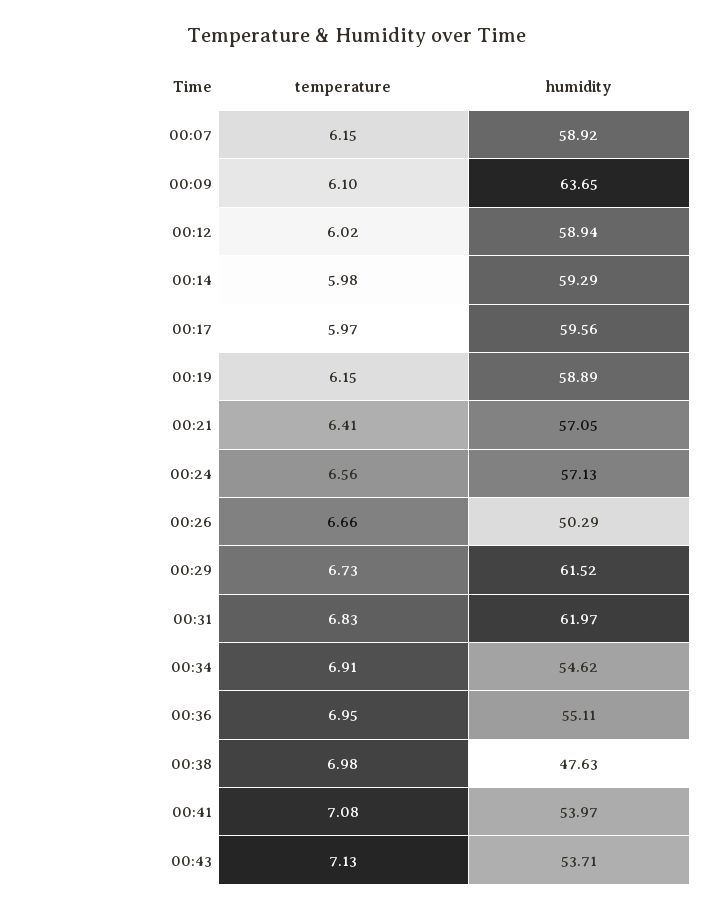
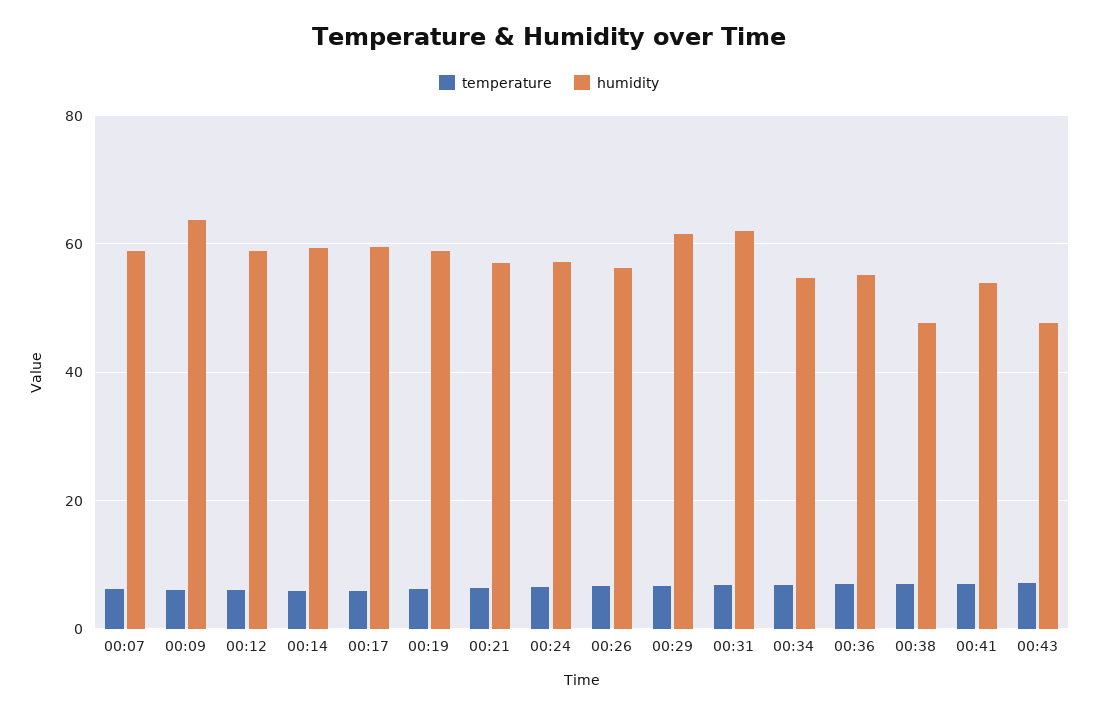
humidity, 00:26: 50.29 -> 56
humidity, 00:43: 53.71 -> 48

